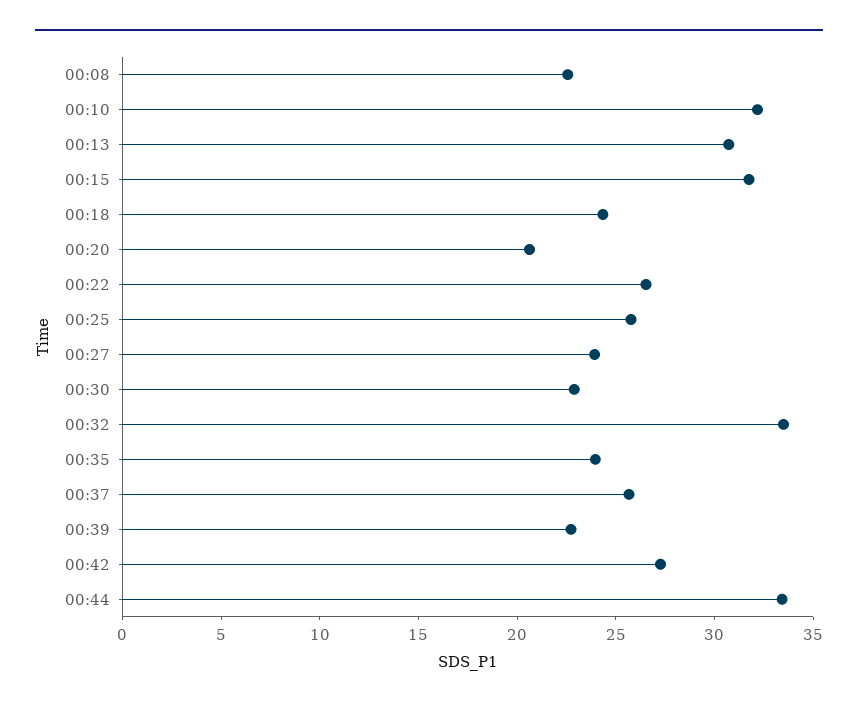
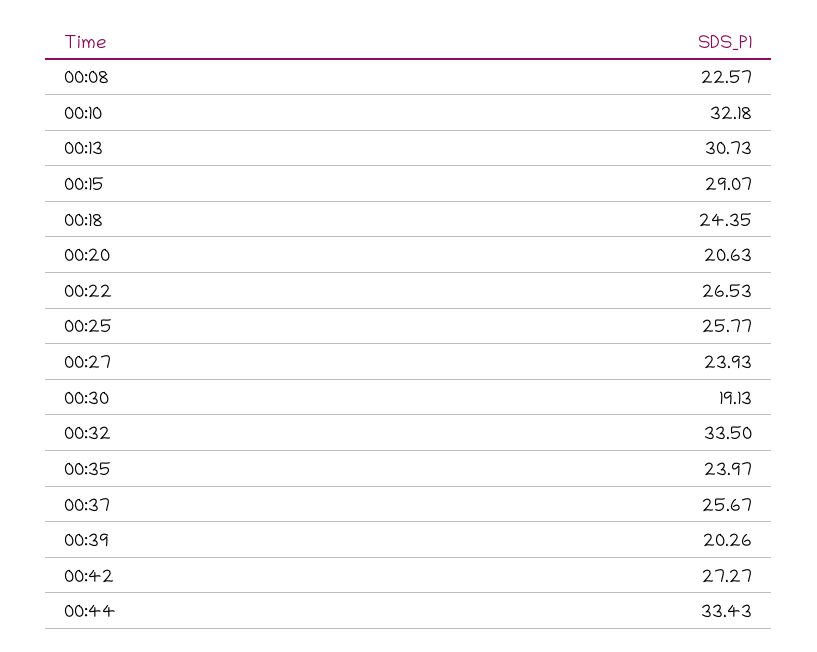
00:15: 32 -> 29.07
00:30: 23 -> 19.13
00:39: 23 -> 20.26

